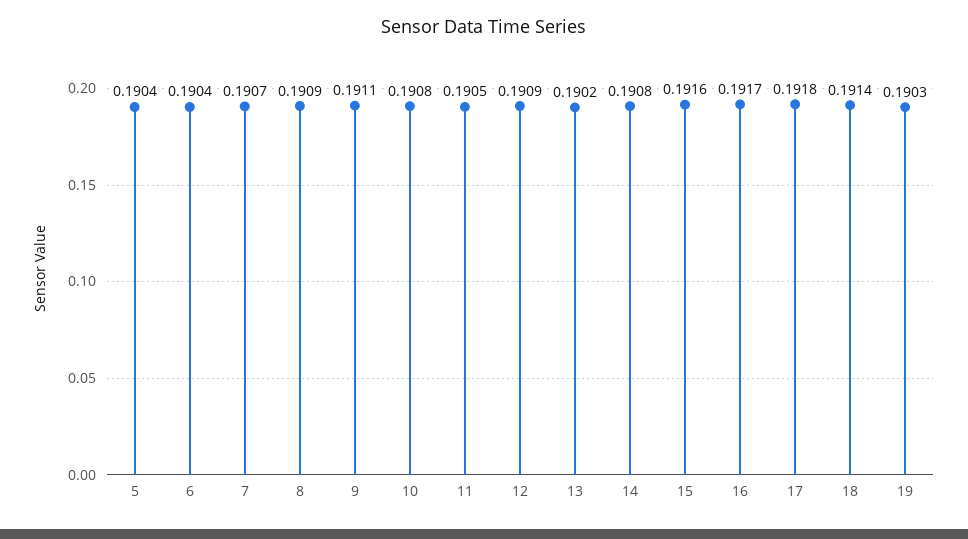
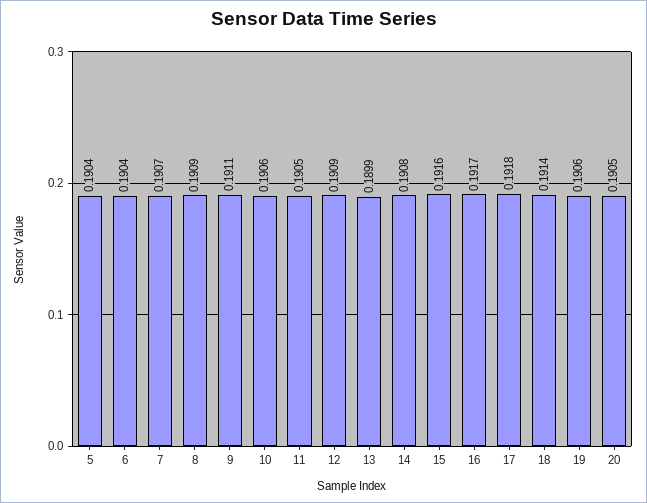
10: 0.1908 -> 0.1906
13: 0.1902 -> 0.1899
19: 0.1903 -> 0.1906
20: none -> 0.1905

